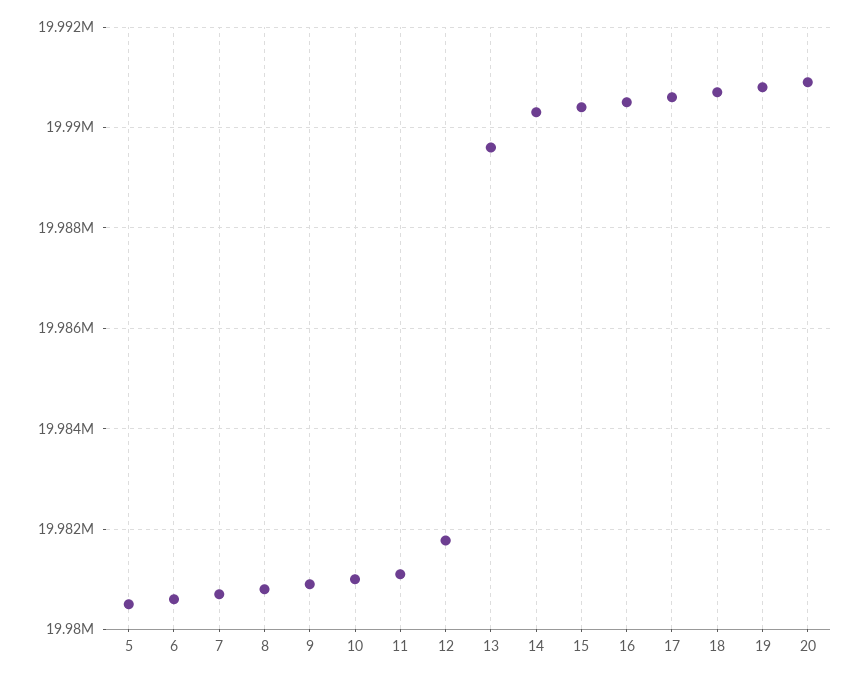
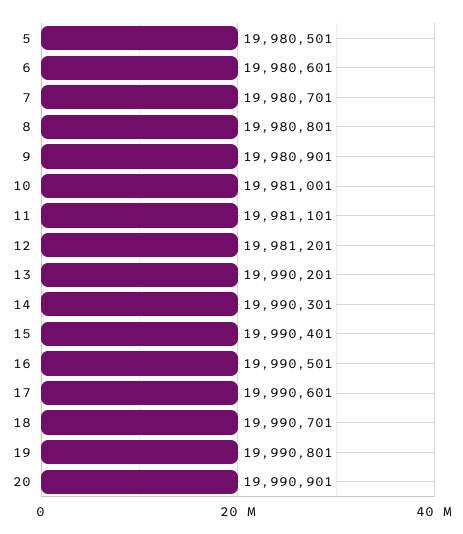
12: 19981800 -> 19981201
13: 19989600 -> 19990201

